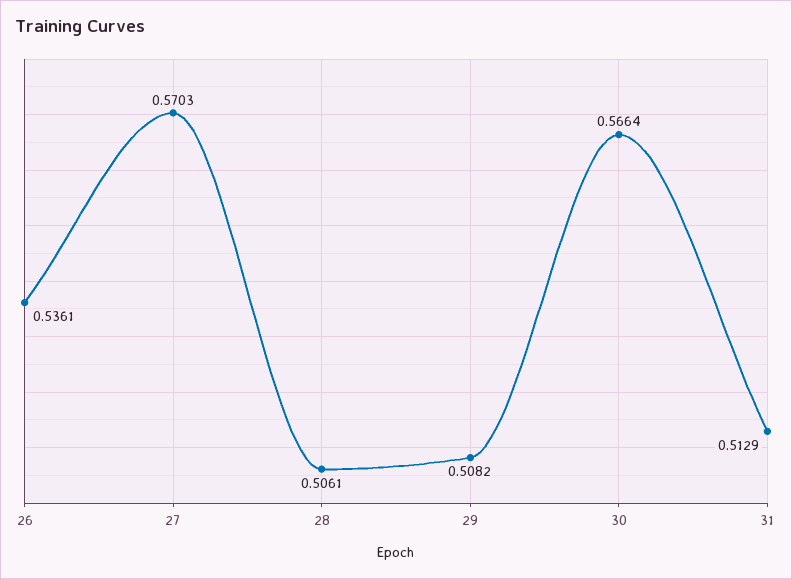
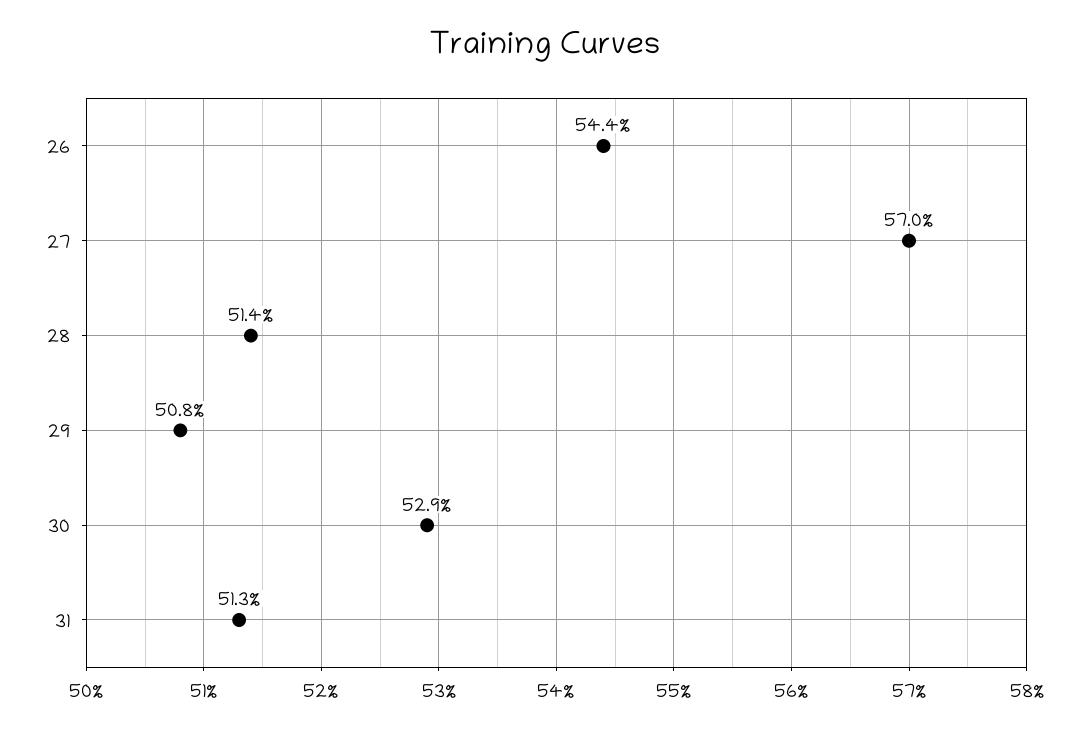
26: 0.5361 -> 0.544
28: 0.5061 -> 0.514
30: 0.5664 -> 0.529

